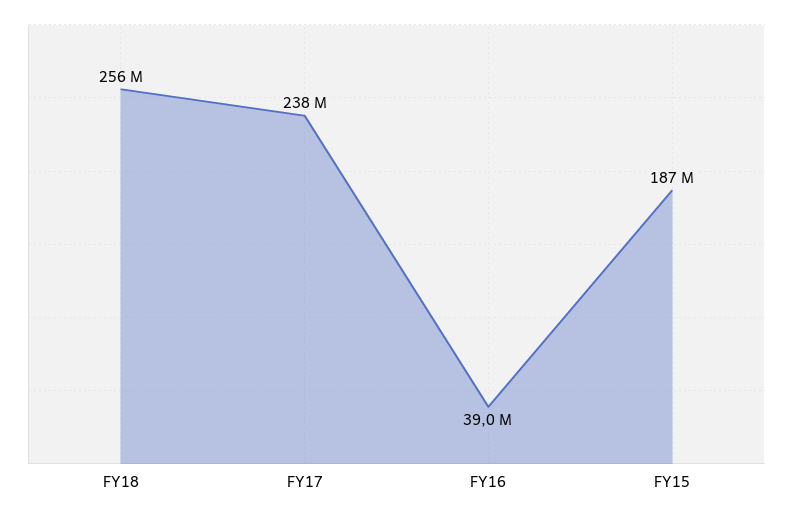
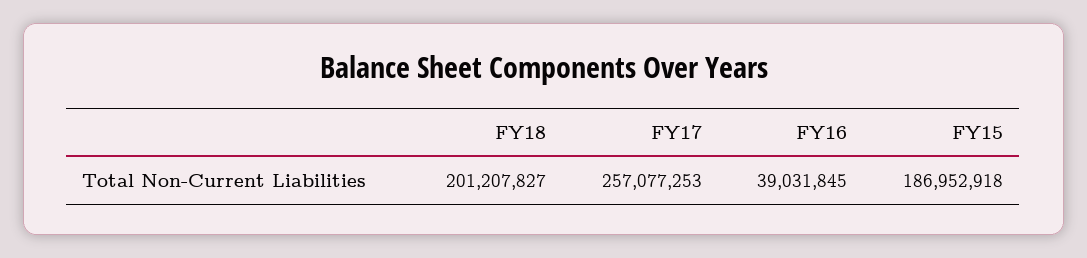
FY18: 256000000 -> 201207827
FY17: 238000000 -> 257077253

